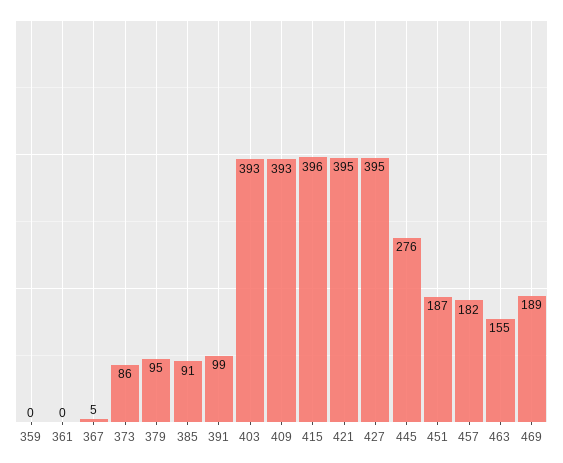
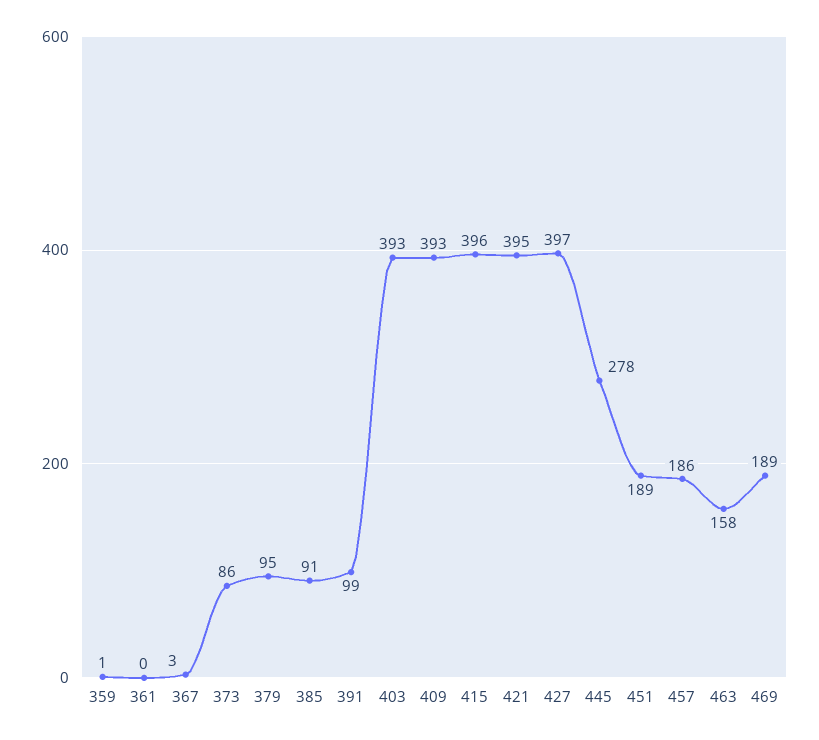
359: 0 -> 1
367: 5 -> 3
427: 395 -> 397
445: 276 -> 278
451: 187 -> 189
457: 182 -> 186
463: 155 -> 158

